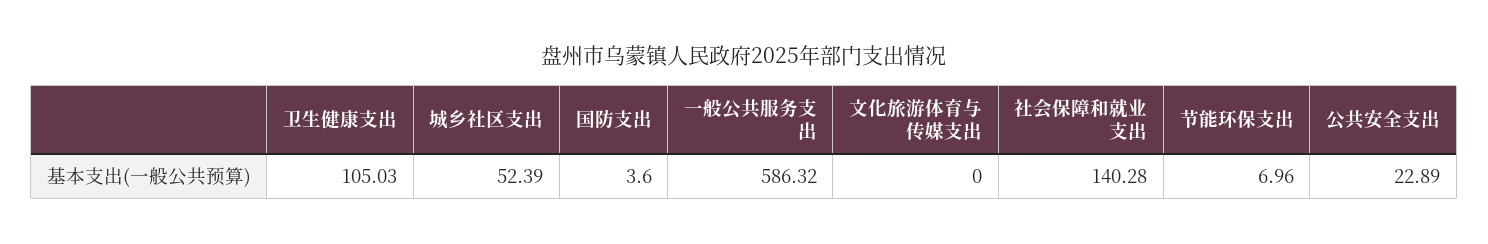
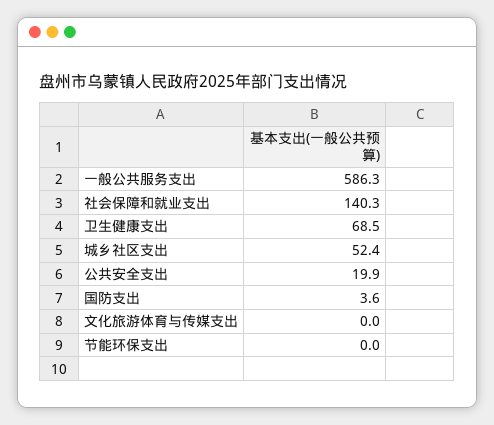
卫生健康支出: 105.03 -> 68.5
节能环保支出: 6.96 -> 0
公共安全支出: 22.89 -> 19.9

